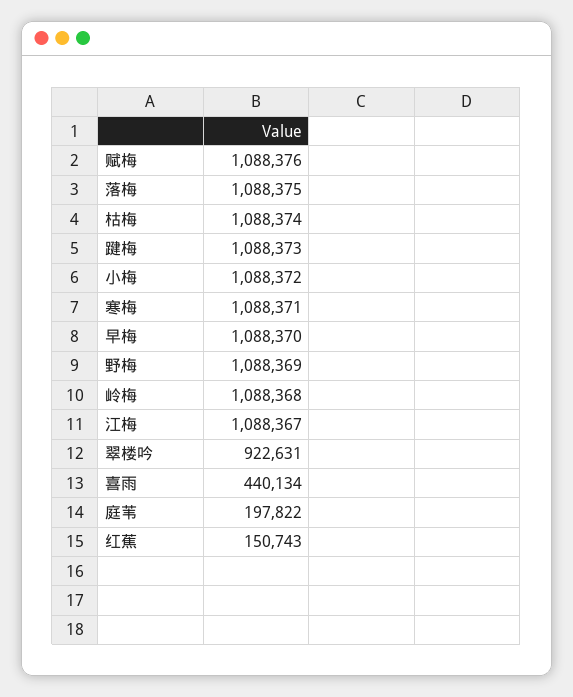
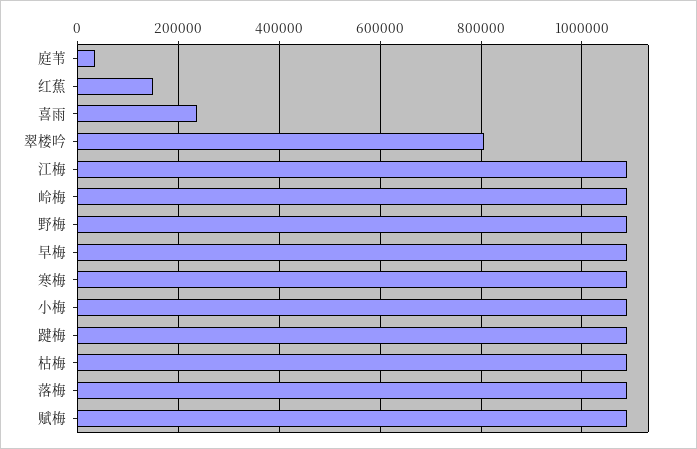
翠楼吟: 922631 -> 800000
喜雨: 440134 -> 240000
庭苇: 197822 -> 40000

